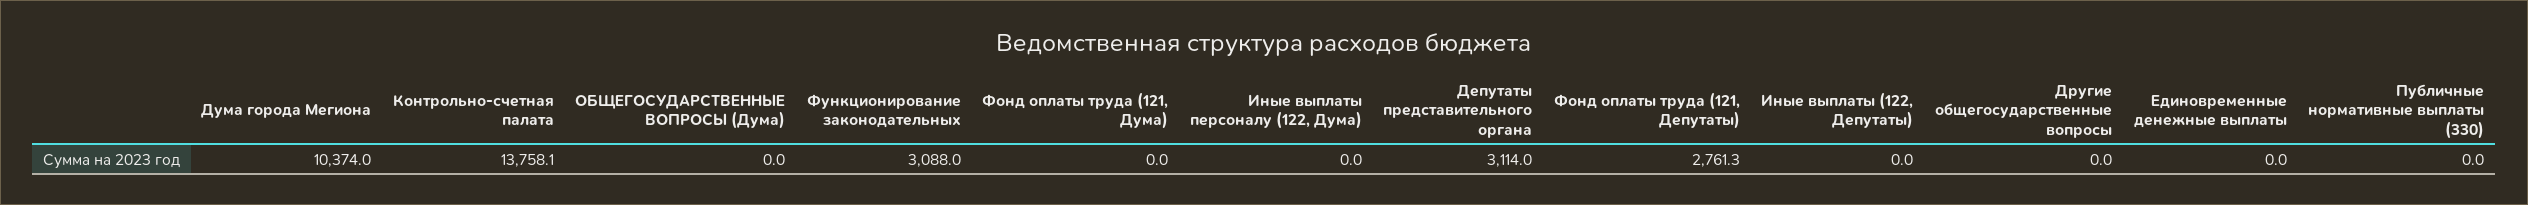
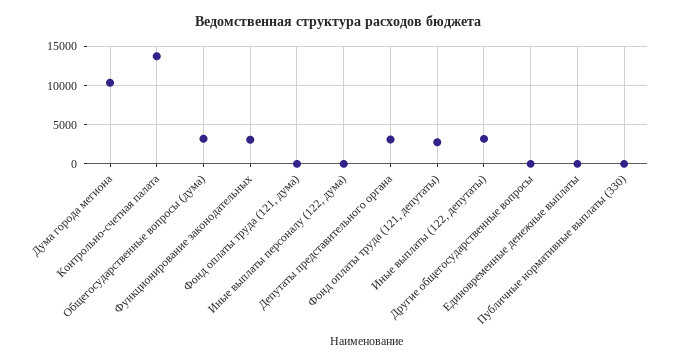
ОБЩЕГОСУДАРСТВЕННЫЕ ВОПРОСЫ (Дума): 0 -> 3000
Иные выплаты (122, Депутаты): 0 -> 3000

